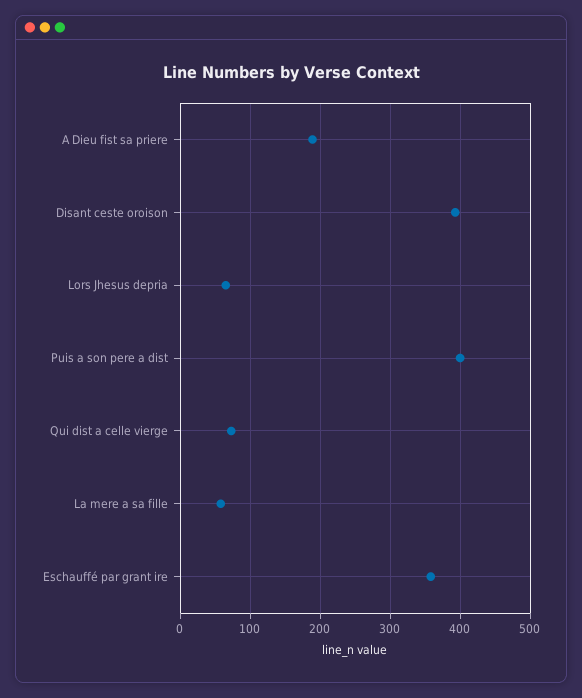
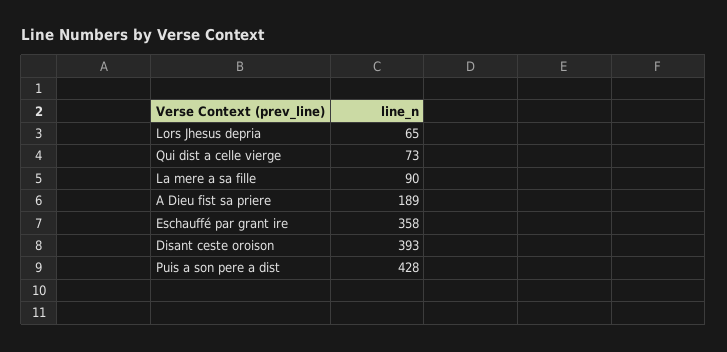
Puis a son pere a dist: 400 -> 428
La mere a sa fille: 60 -> 90

